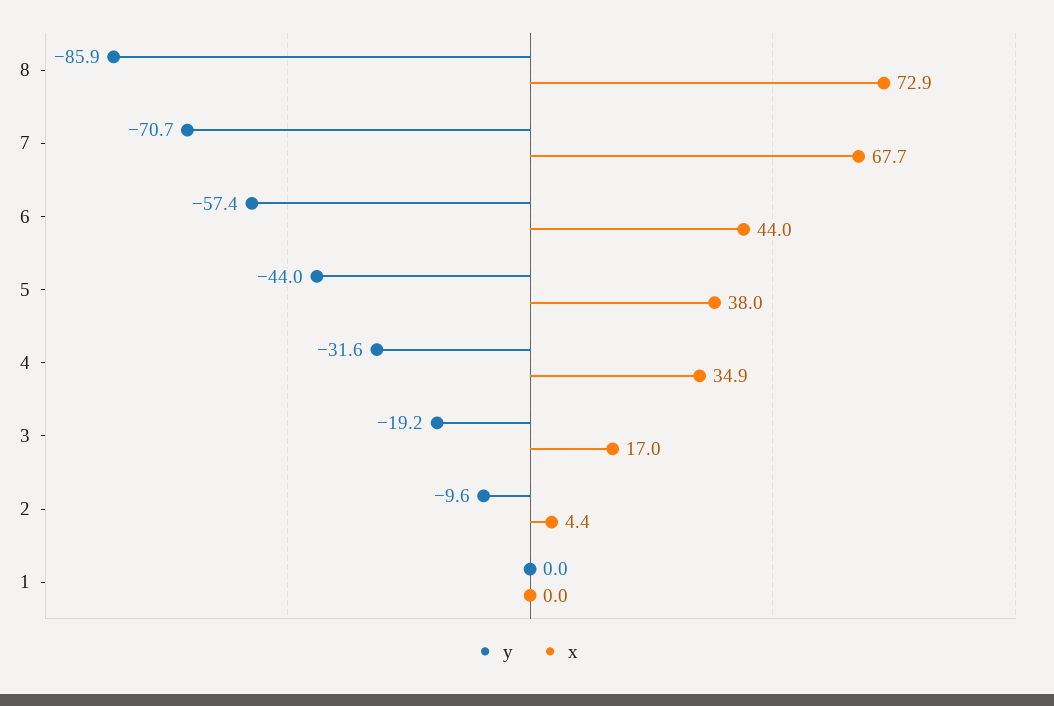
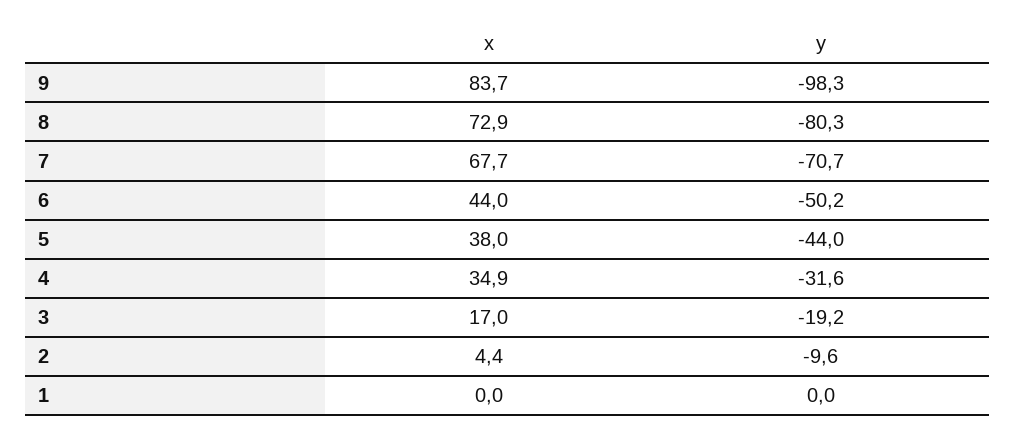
y, 8: -85.9 -> -80.3
y, 6: -57.4 -> -50.2
x, 9: none -> 83.7
y, 9: none -> -98.3

